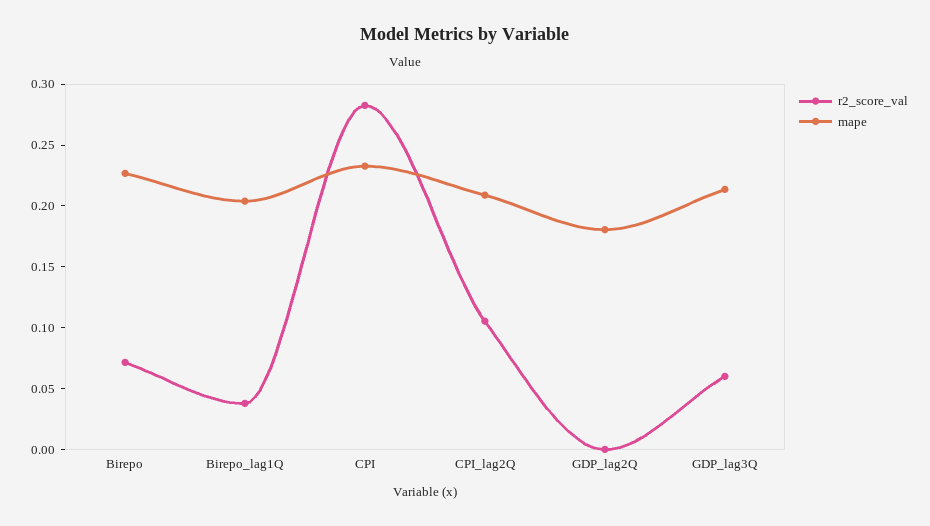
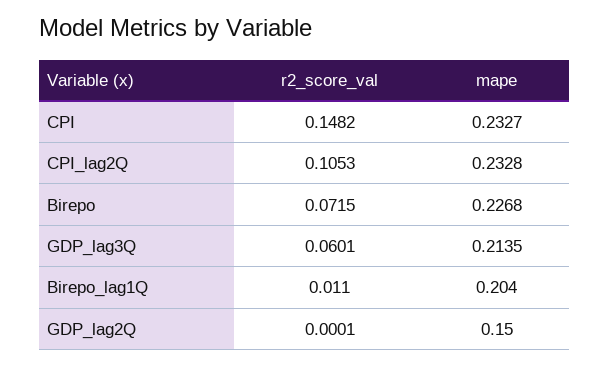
r2_score_val, Birepo_lag1Q: 0.04 -> 0.011
r2_score_val, CPI: 0.28 -> 0.1482
mape, CPI_lag2Q: 0.21 -> 0.2328
mape, GDP_lag2Q: 0.18 -> 0.15

